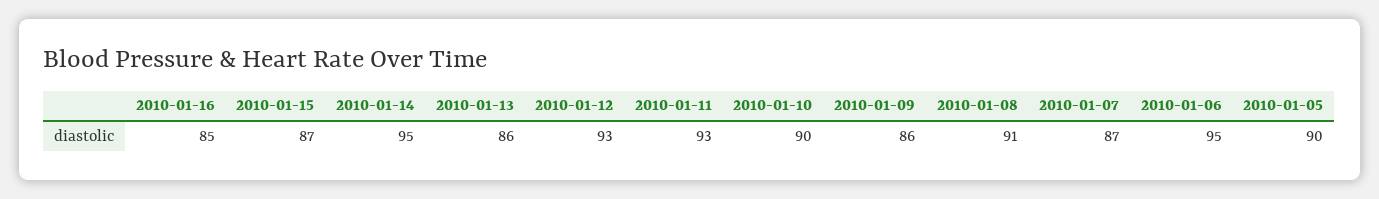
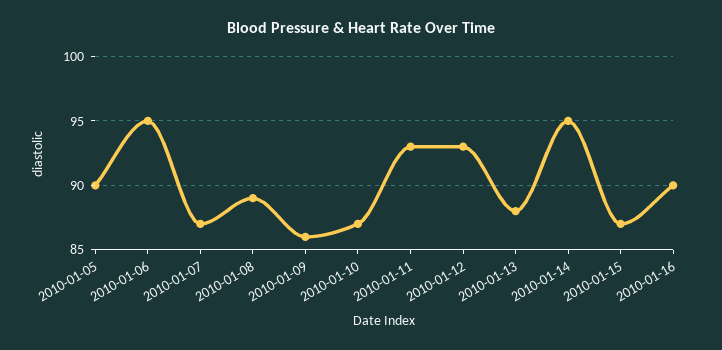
2010-01-16: 85 -> 90
2010-01-13: 86 -> 88
2010-01-10: 90 -> 87
2010-01-08: 91 -> 89

